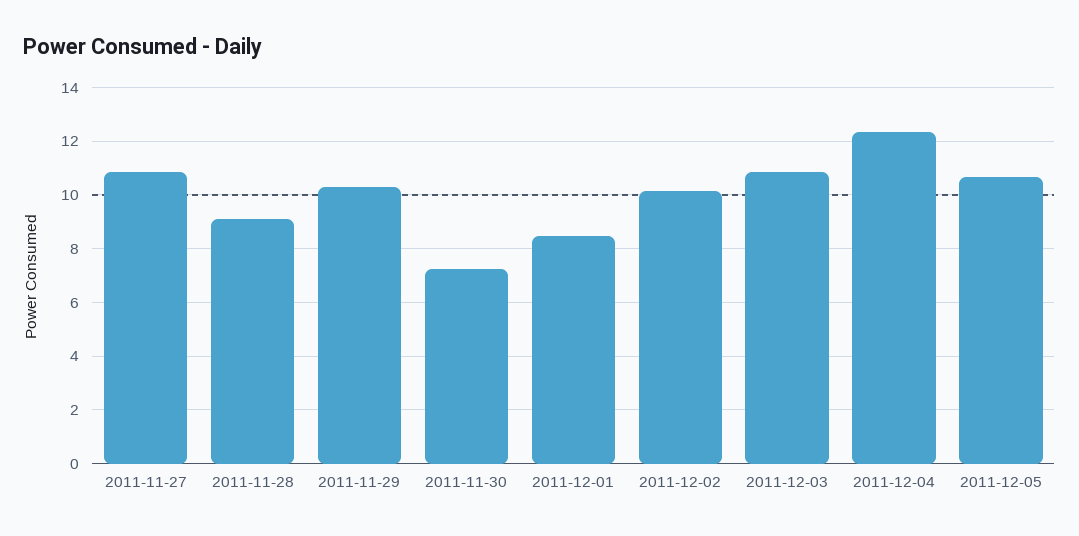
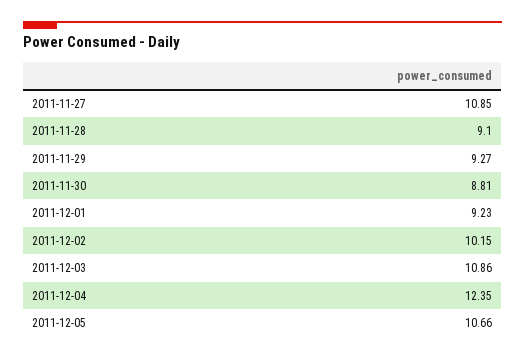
2011-11-29: 10.25 -> 9.27
2011-11-30: 7.25 -> 8.81
2011-12-01: 8.5 -> 9.23

